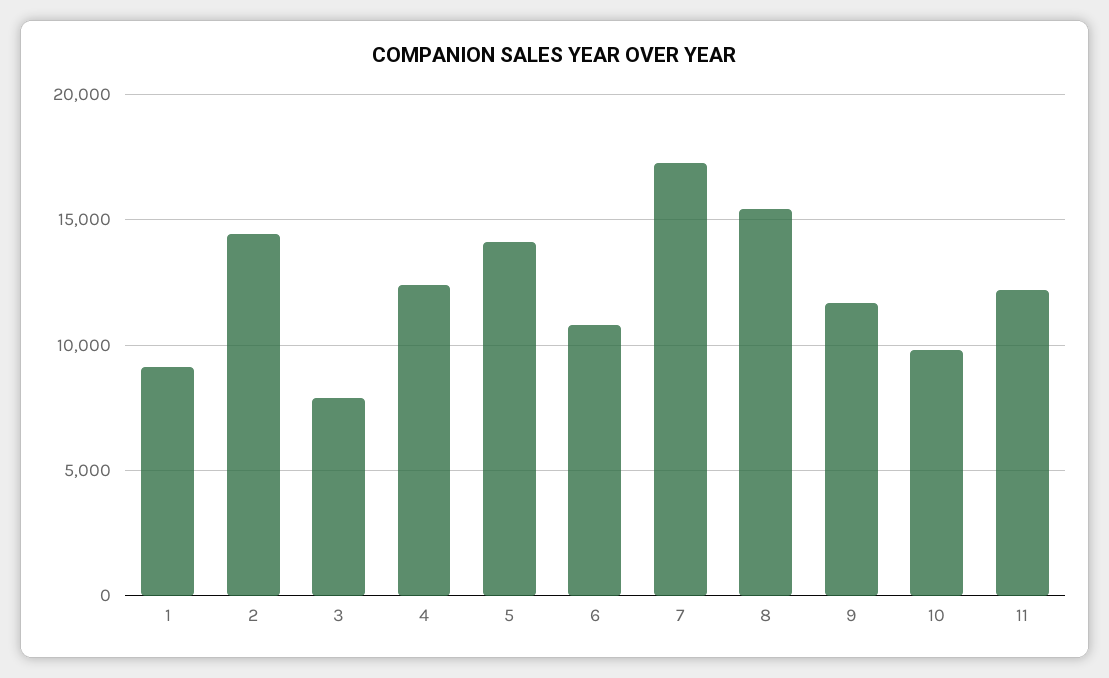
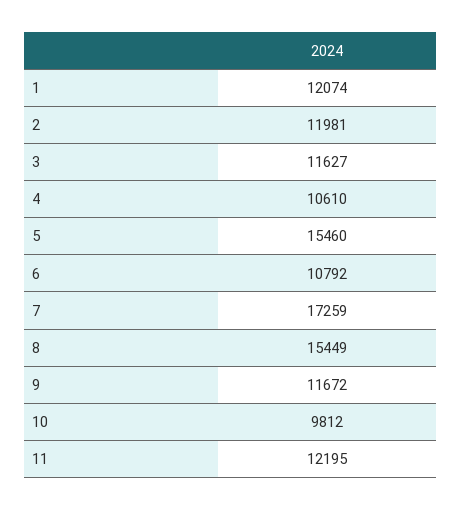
1: 9000 -> 12074
2: 14500 -> 11981
3: 8000 -> 11627
4: 12500 -> 10610
5: 14000 -> 15460

